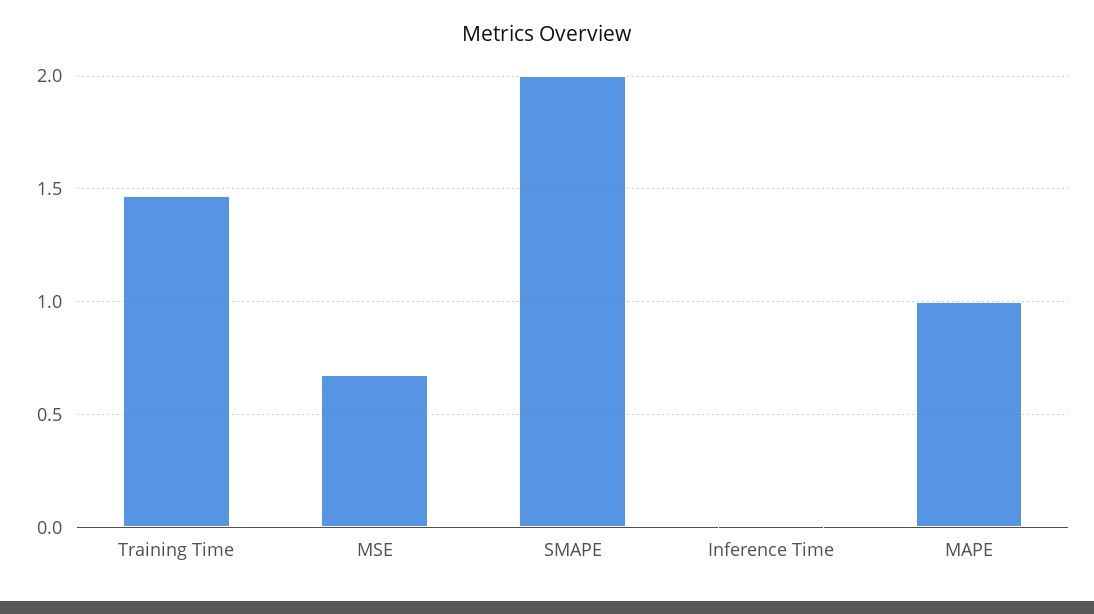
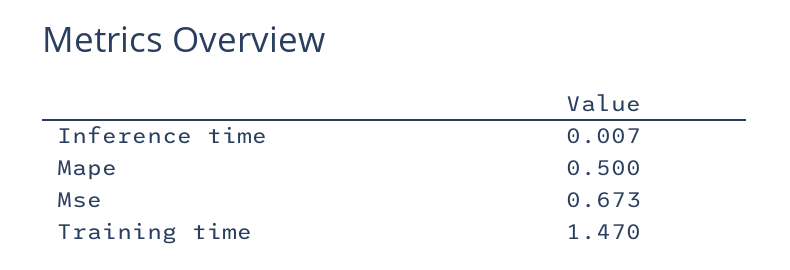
SMAPE: 2 -> none
MAPE: 1 -> 0.5

